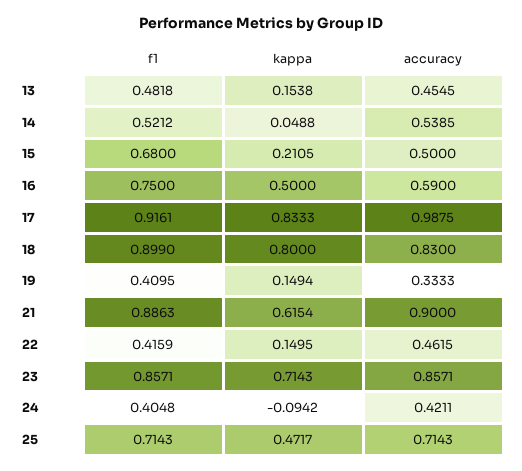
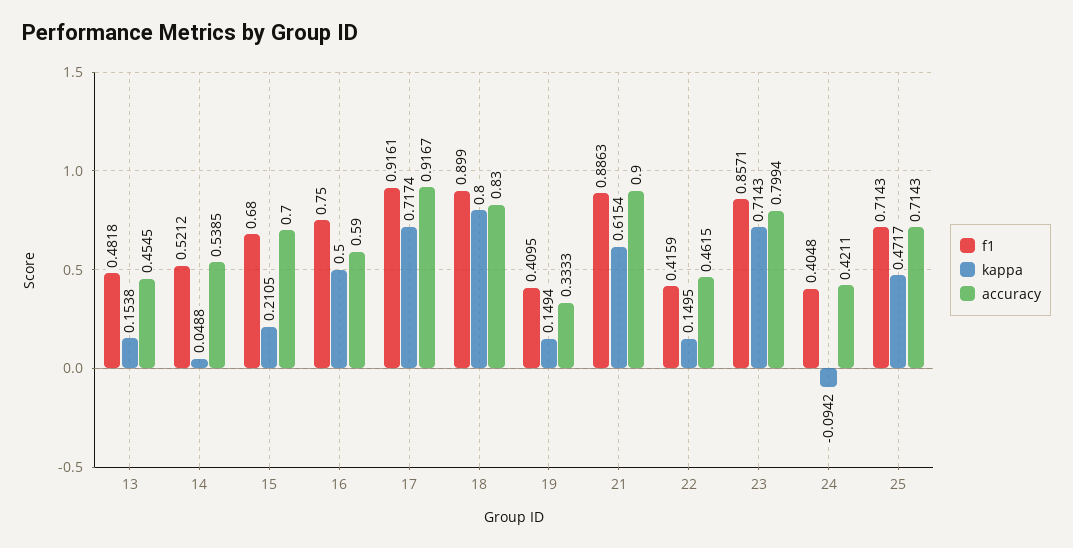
accuracy, 15: 0.5 -> 0.7
kappa, 17: 0.8333 -> 0.7174
accuracy, 17: 0.9875 -> 0.9167
accuracy, 23: 0.8571 -> 0.7994

